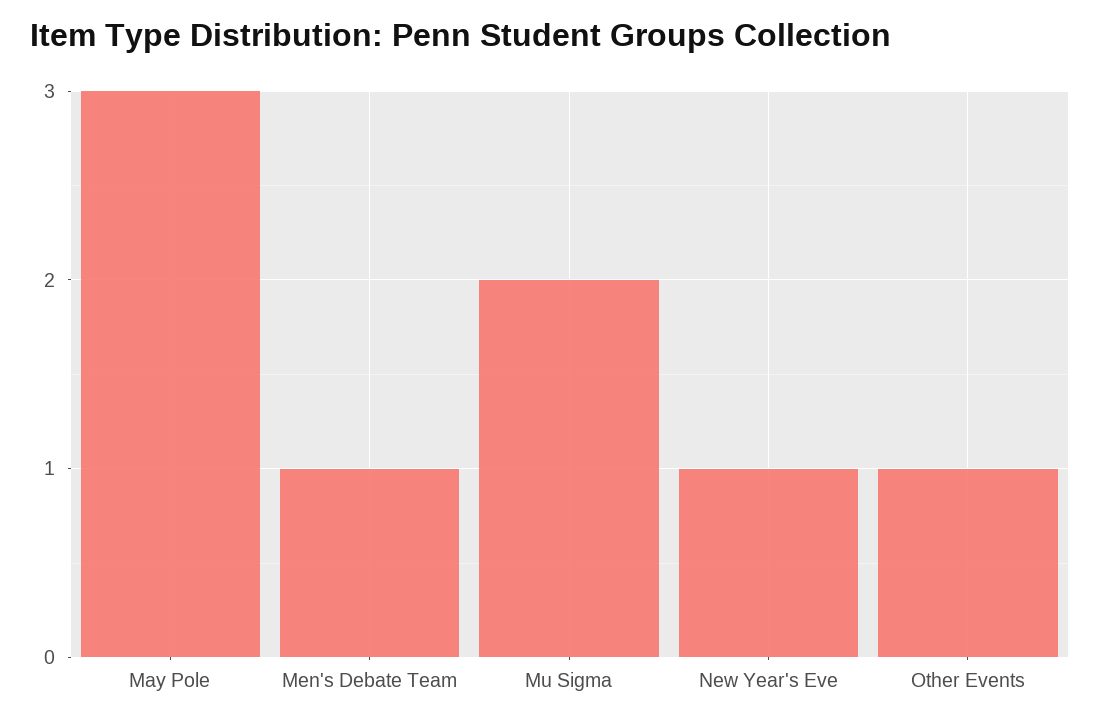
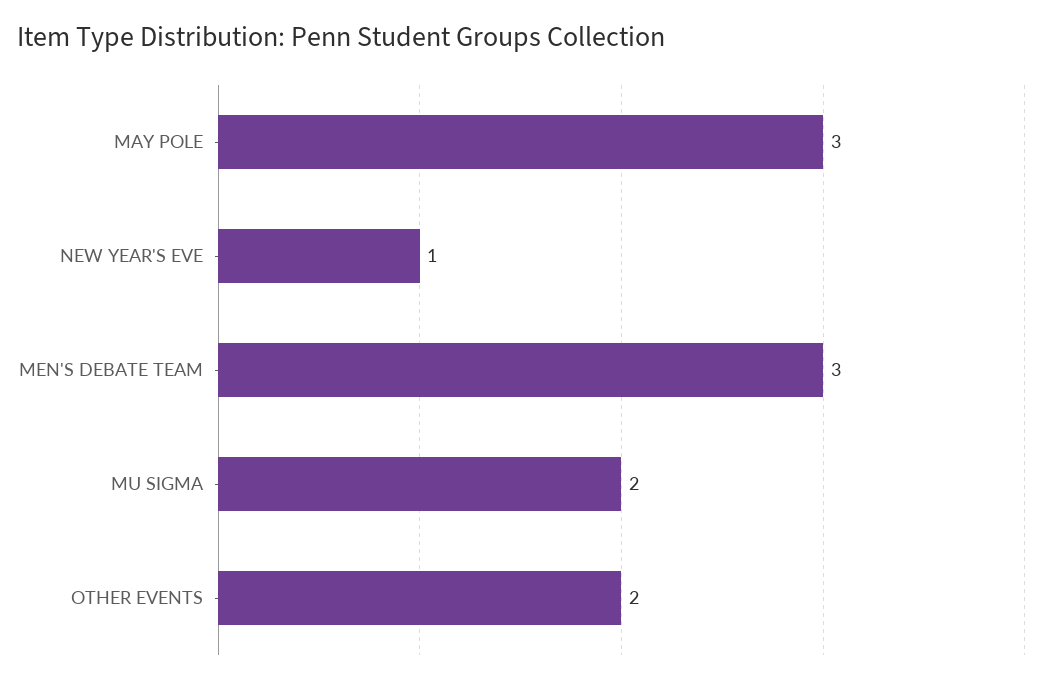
Men's Debate Team: 1 -> 3
Other Events: 1 -> 2

